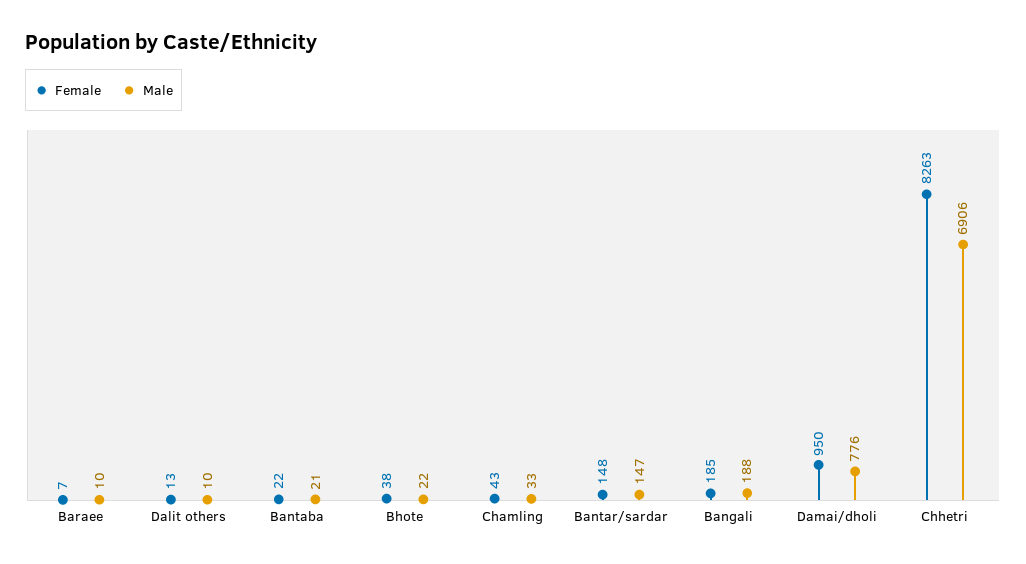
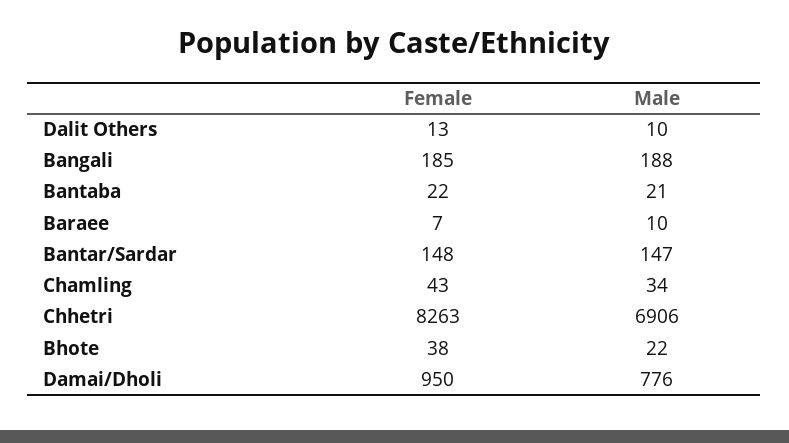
Male, Chamling: 33 -> 34

